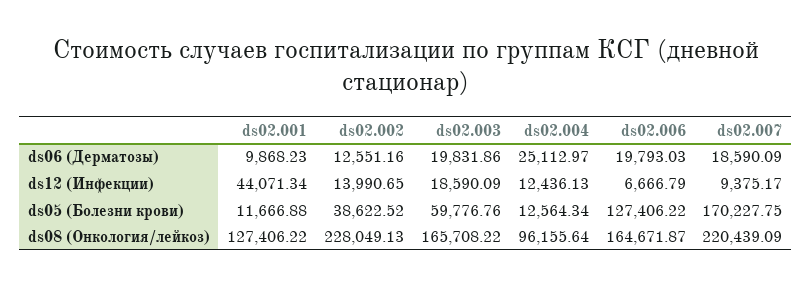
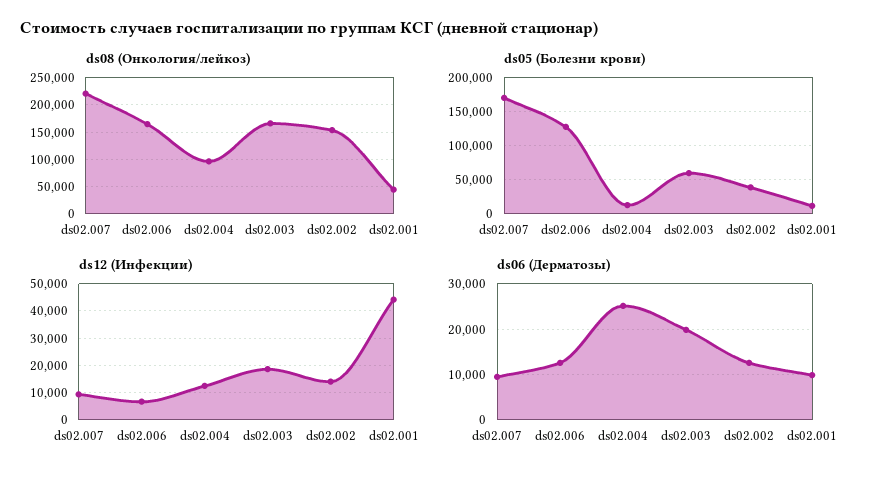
ds06 (Дерматозы), ds02.006: 19793.03 -> 12000
ds06 (Дерматозы), ds02.007: 18590.09 -> 10000
ds08 (Онкология/лейкоз), ds02.001: 127406.22 -> 50000
ds08 (Онкология/лейкоз), ds02.002: 228049.13 -> 150000

